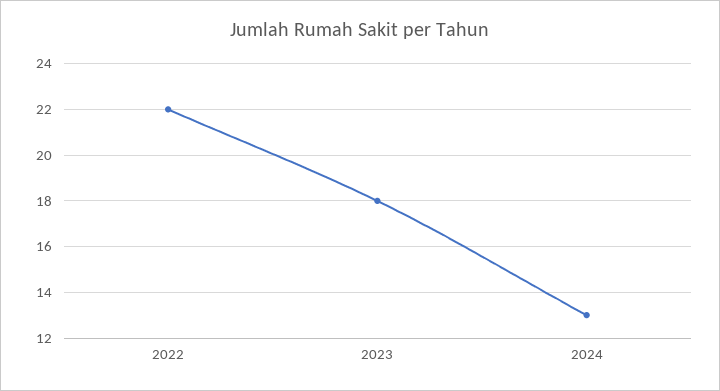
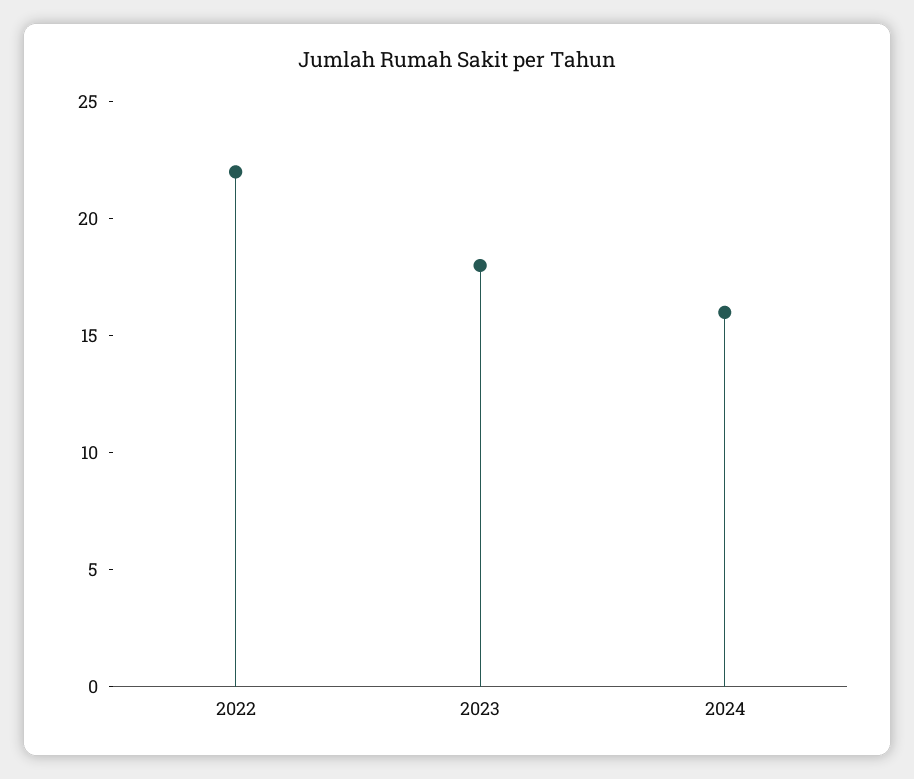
2024: 13 -> 16

